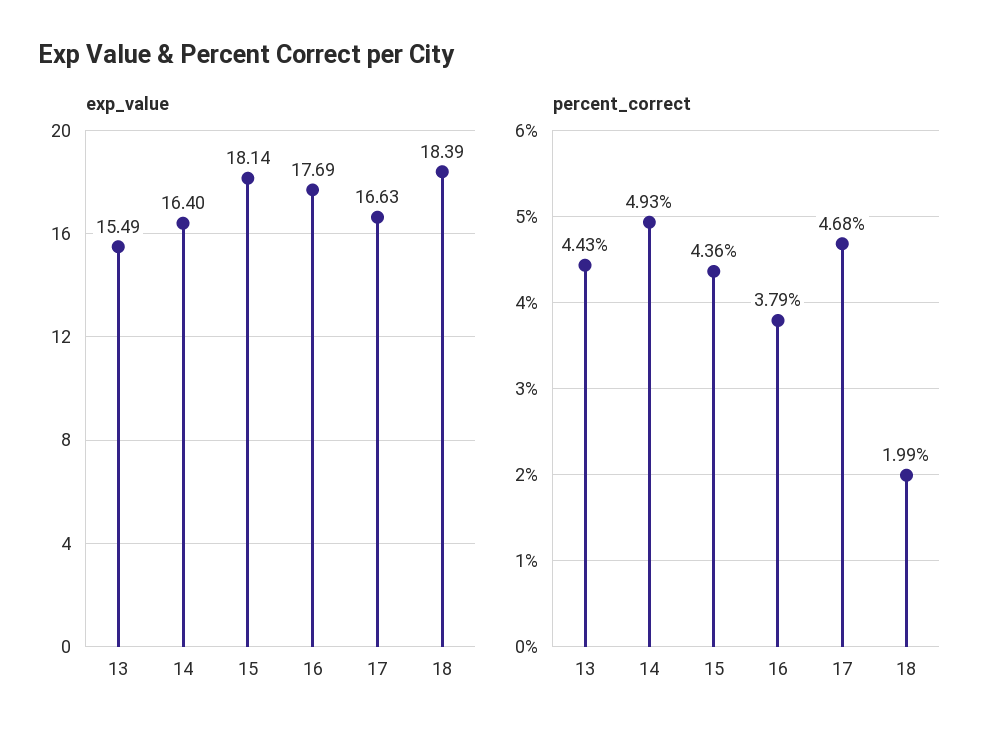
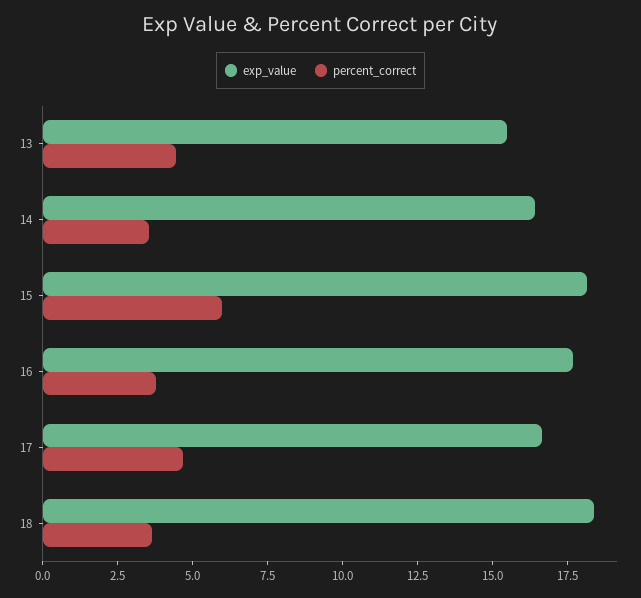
percent_correct, 14: 4.93 -> 3.5
percent_correct, 15: 4.36 -> 6
percent_correct, 18: 1.99 -> 3.5

